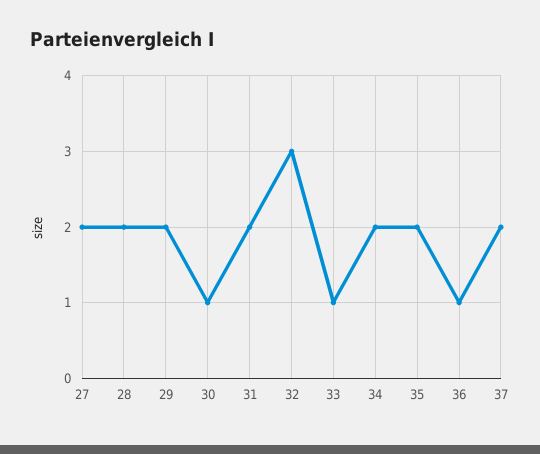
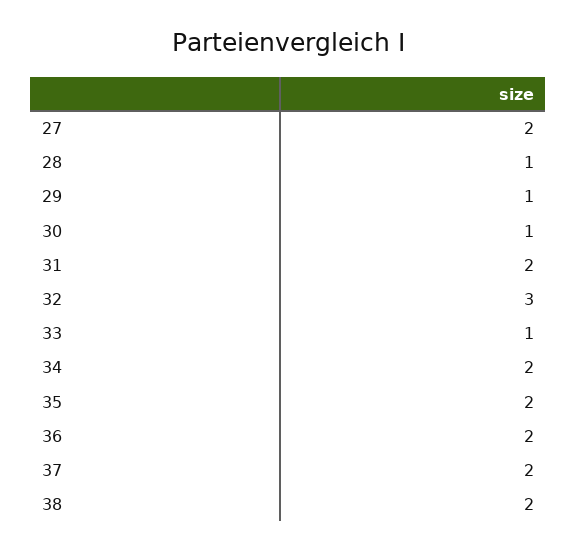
28: 2 -> 1
29: 2 -> 1
36: 1 -> 2
38: none -> 2

